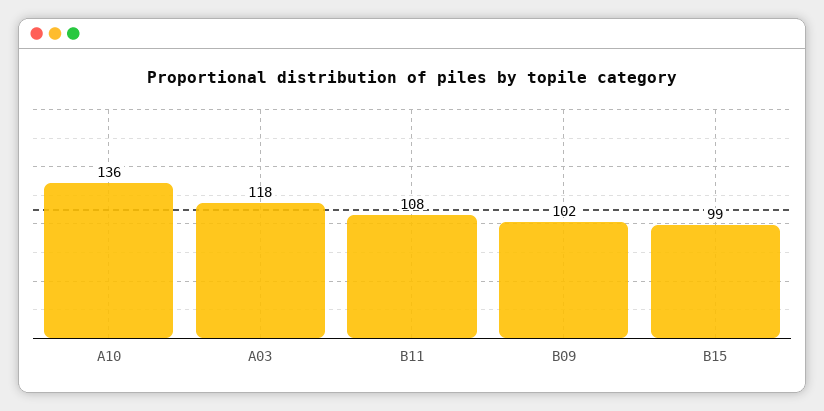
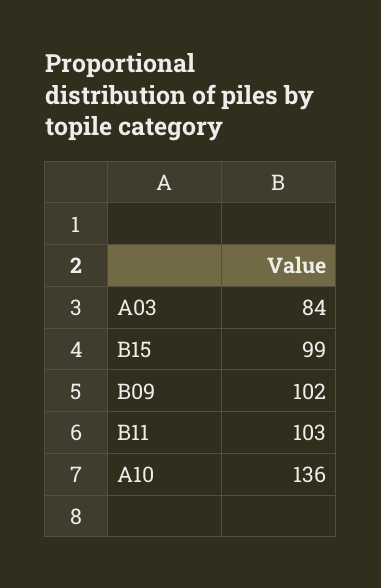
A03: 118 -> 84
B11: 108 -> 103

